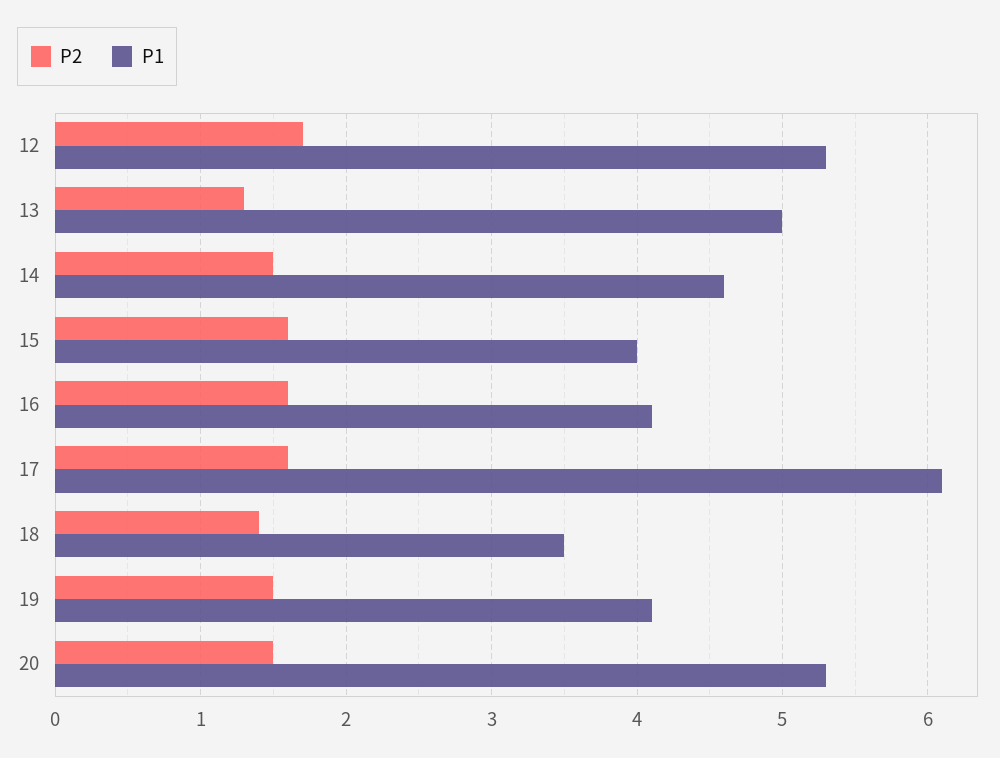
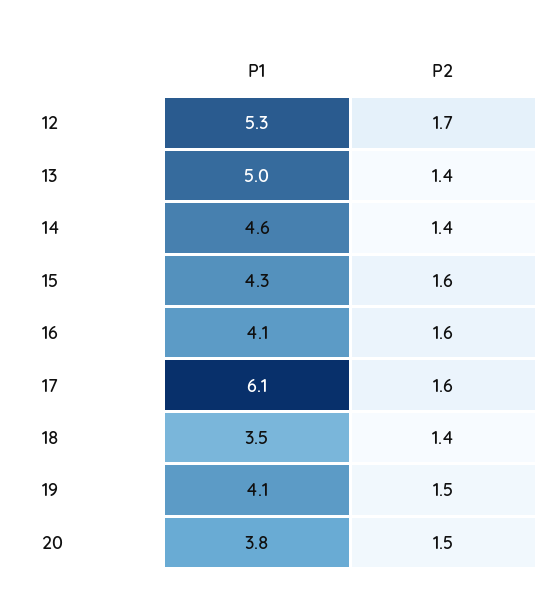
P2, 13: 1.3 -> 1.4
P2, 14: 1.5 -> 1.4
P1, 15: 4 -> 4.3
P1, 20: 5.3 -> 3.8

